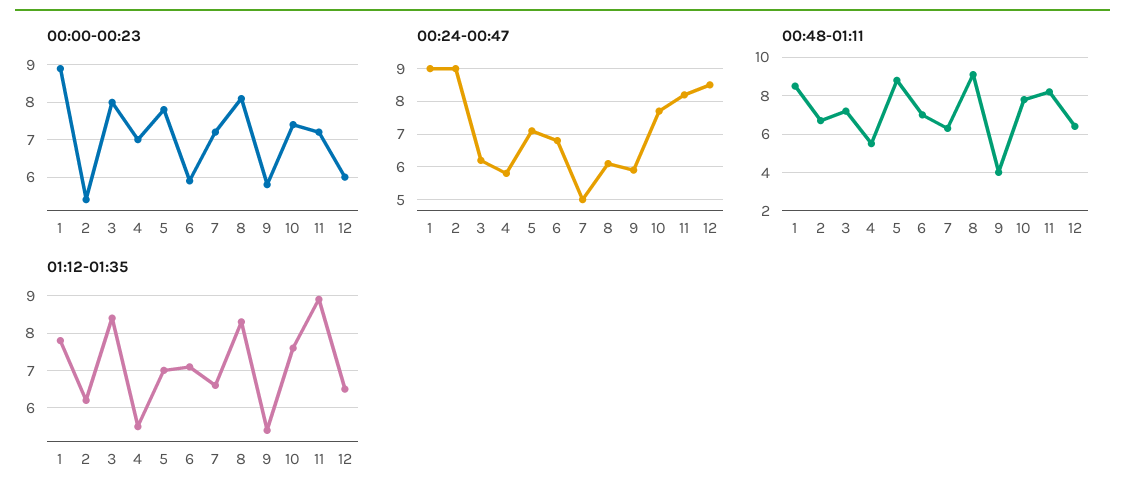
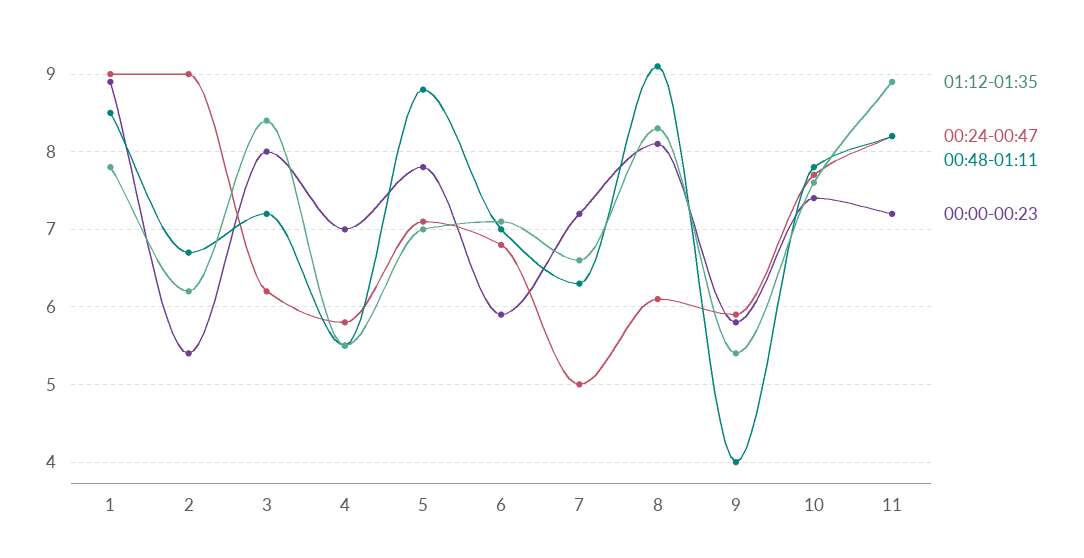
00:00-00:23, 12: 6 -> none
00:24-00:47, 12: 8.5 -> none
00:48-01:11, 12: 6.5 -> none
01:12-01:35, 12: 6.5 -> none

